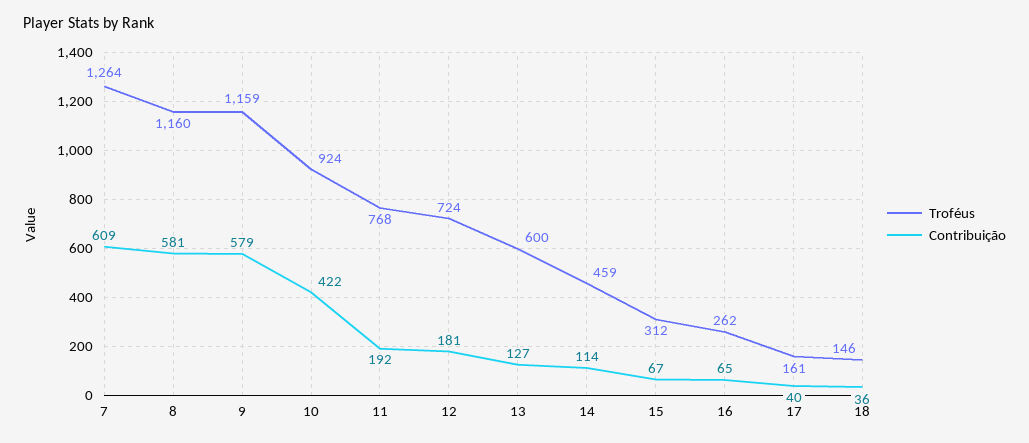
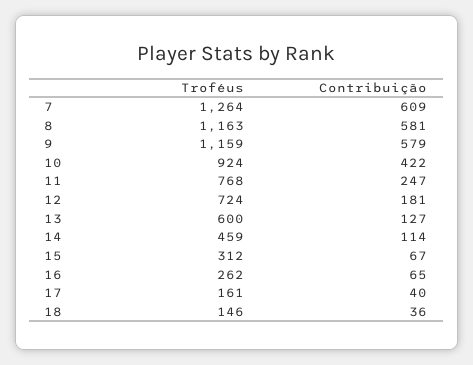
Troféus, 8: 1160 -> 1163
Contribuição, 11: 192 -> 247

